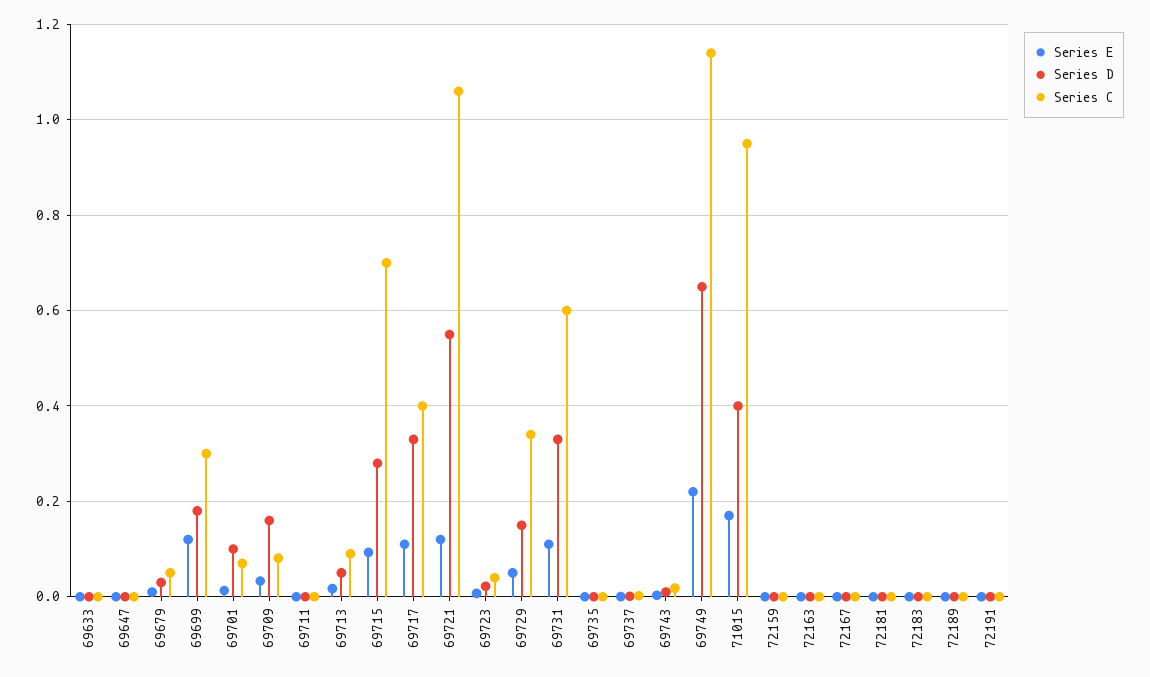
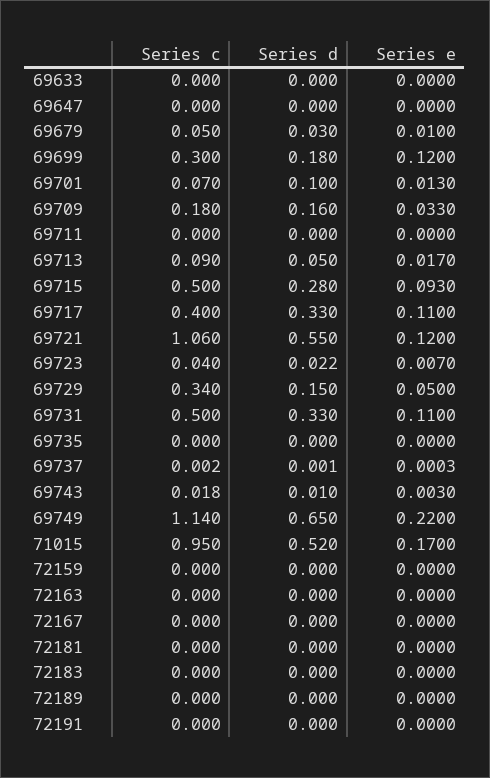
Series C, 69709: 0.08 -> 0.18
Series C, 69715: 0.7 -> 0.5
Series C, 69731: 0.6 -> 0.5
Series D, 71015: 0.4 -> 0.52

